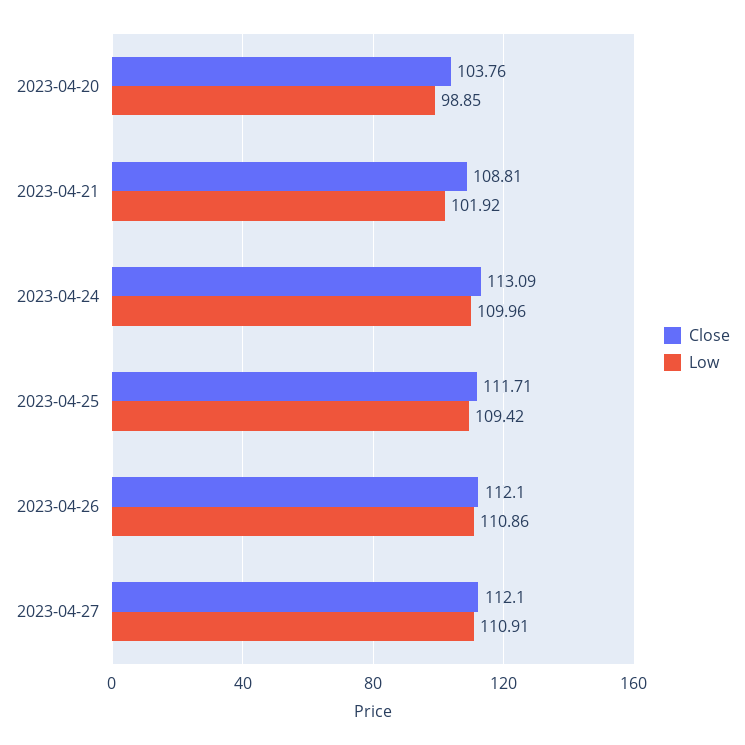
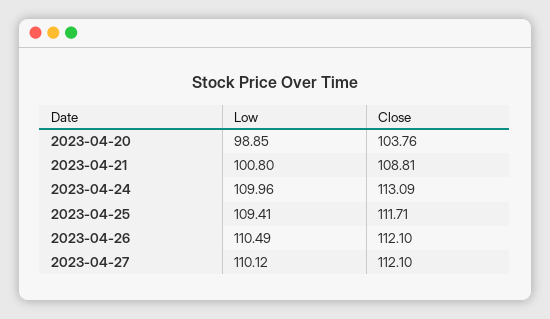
Low, 2023-04-21: 101.92 -> 100.8
Low, 2023-04-25: 109.42 -> 109.41
Low, 2023-04-26: 110.86 -> 110.49
Low, 2023-04-27: 110.91 -> 110.12

